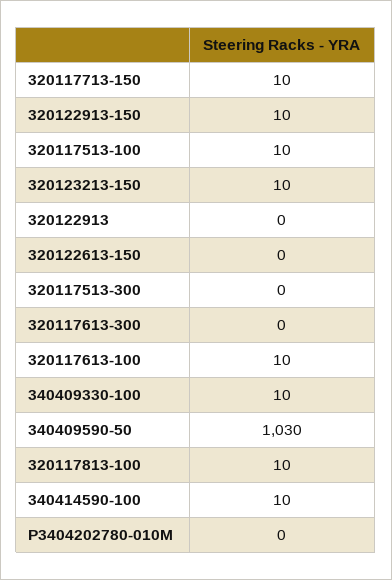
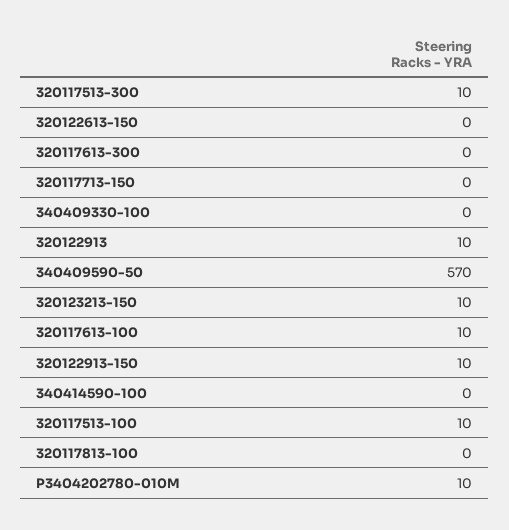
320117713-150: 10 -> 0
320122913: 0 -> 10
320117513-300: 0 -> 10
340409330-100: 10 -> 0
340409590-50: 1030 -> 570
320117813-100: 10 -> 0
340414590-100: 10 -> 0
P3404202780-010M: 0 -> 10

